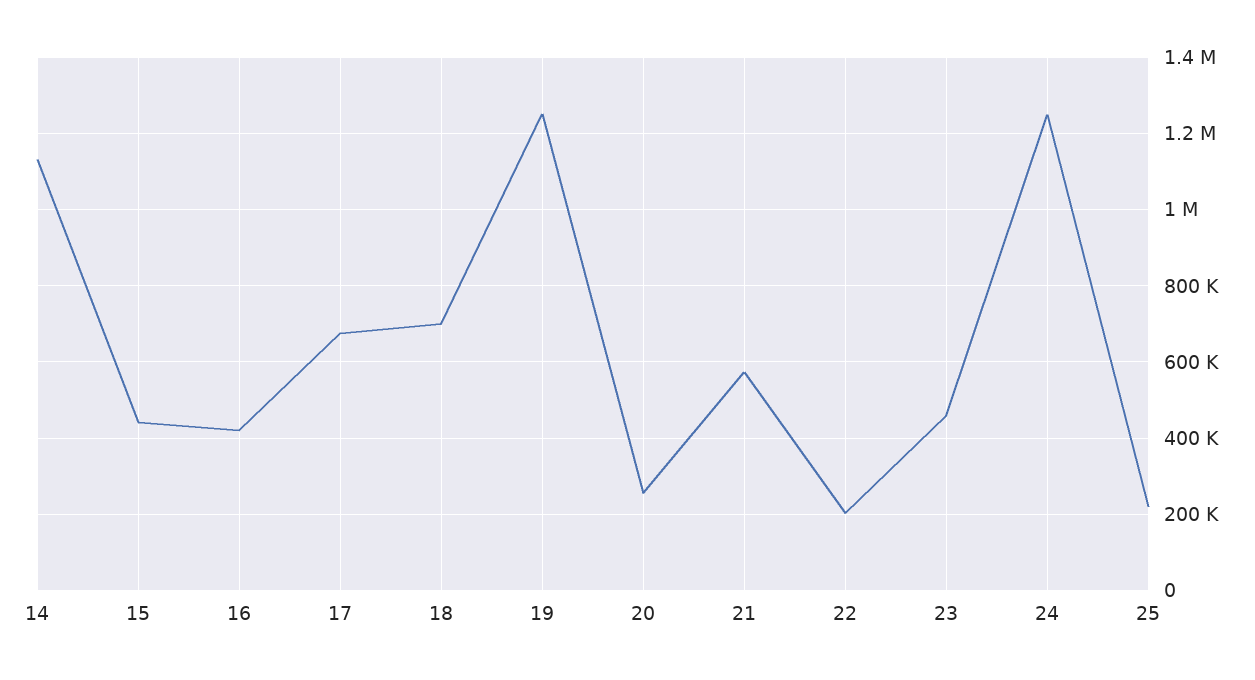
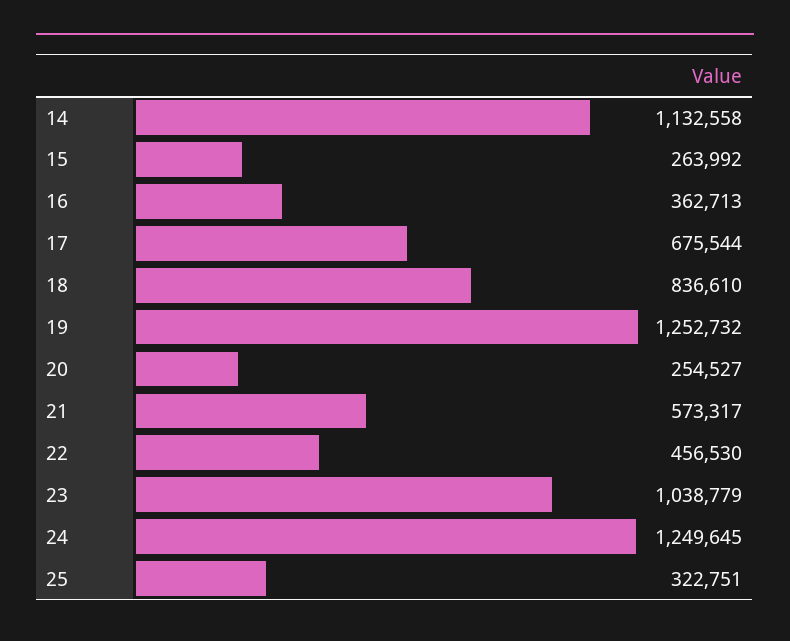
15: 440000 -> 263992
16: 420000 -> 362713
18: 700000 -> 836610
22: 200000 -> 456530
23: 460000 -> 1038779
25: 220000 -> 322751

